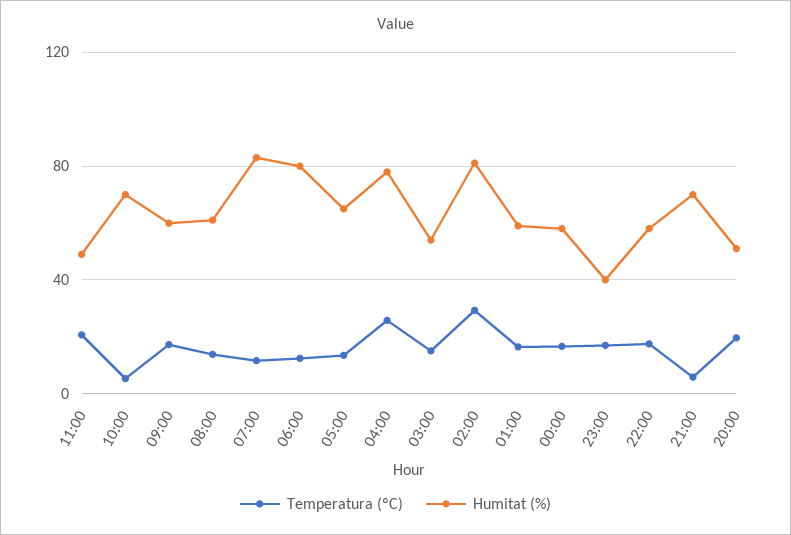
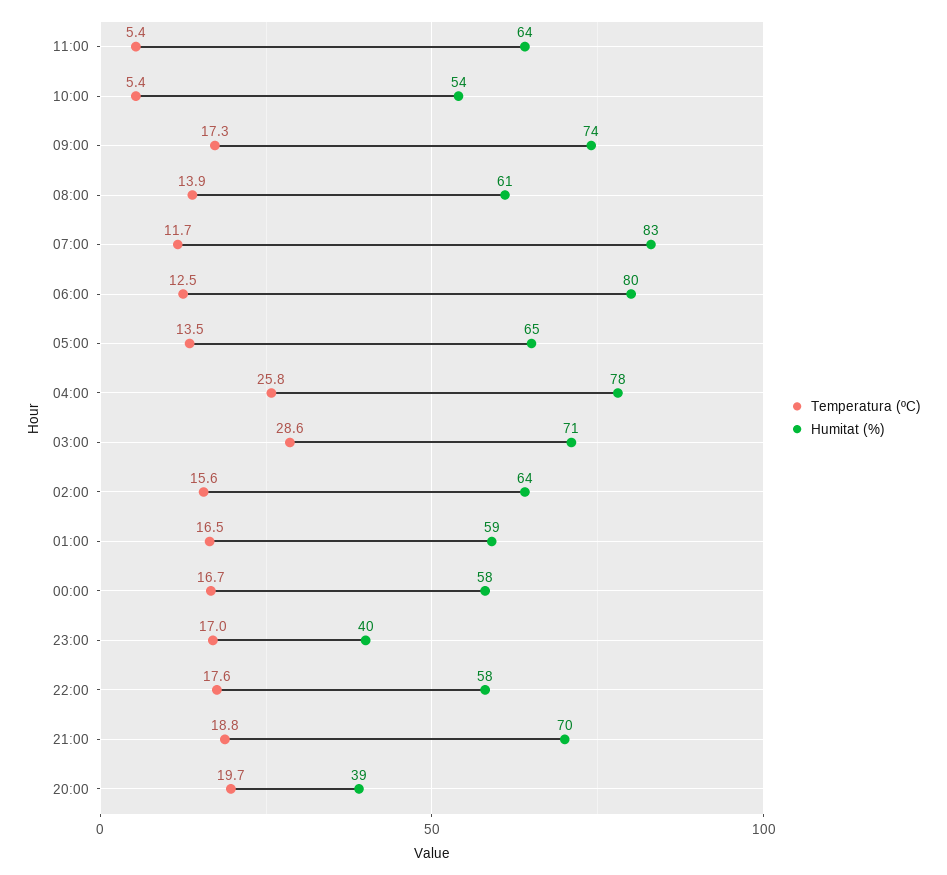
Temperatura (ºC), 11:00: 20 -> 5.4
Humitat (%), 11:00: 50 -> 64
Humitat (%), 10:00: 70 -> 54
Humitat (%), 09:00: 60 -> 74
Temperatura (ºC), 03:00: 15 -> 28.6
Humitat (%), 03:00: 55 -> 71
Temperatura (ºC), 02:00: 30 -> 15.6
Humitat (%), 02:00: 80 -> 64
Temperatura (ºC), 21:00: 5 -> 18.8
Humitat (%), 20:00: 50 -> 39

